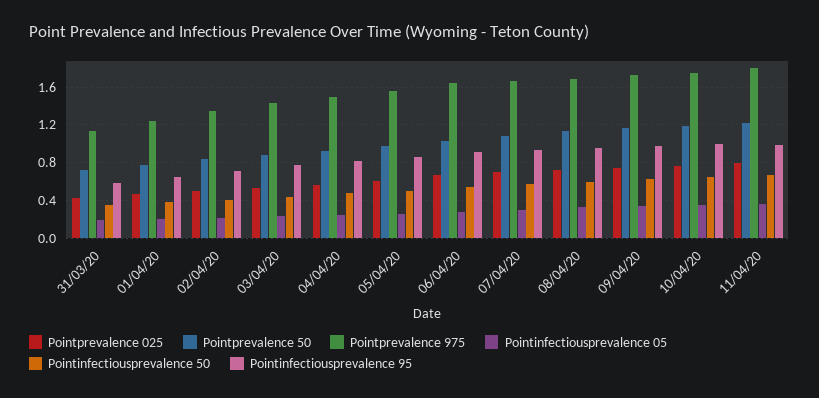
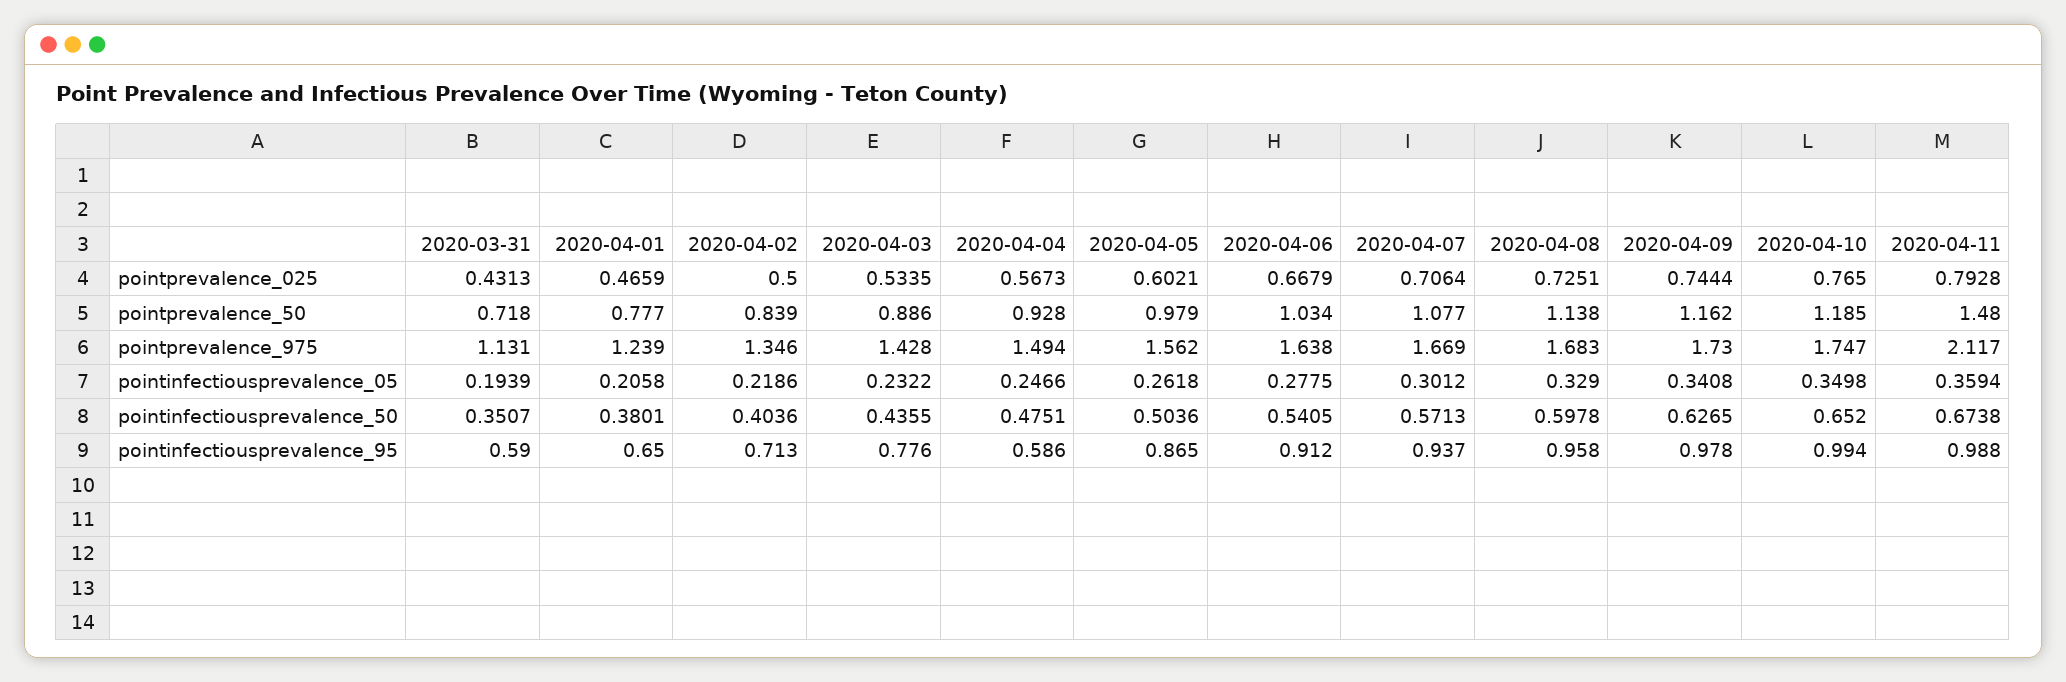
Pointinfectiousprevalence 95, 04/04/20: 0.8 -> 0.586
Pointprevalence 50, 11/04/20: 1.2 -> 1.48
Pointprevalence 975, 11/04/20: 1.8 -> 2.117

